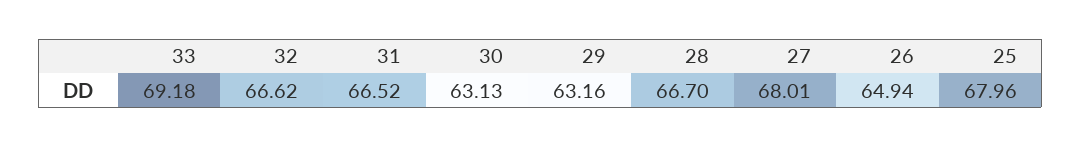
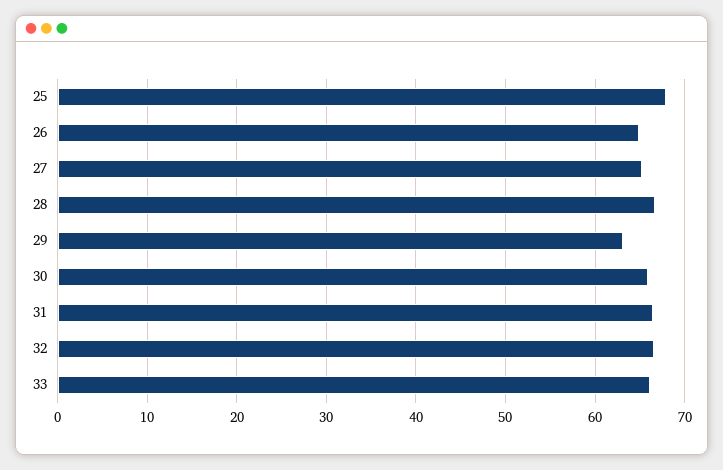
33: 69.18 -> 66
30: 63.13 -> 66
27: 68.01 -> 65

